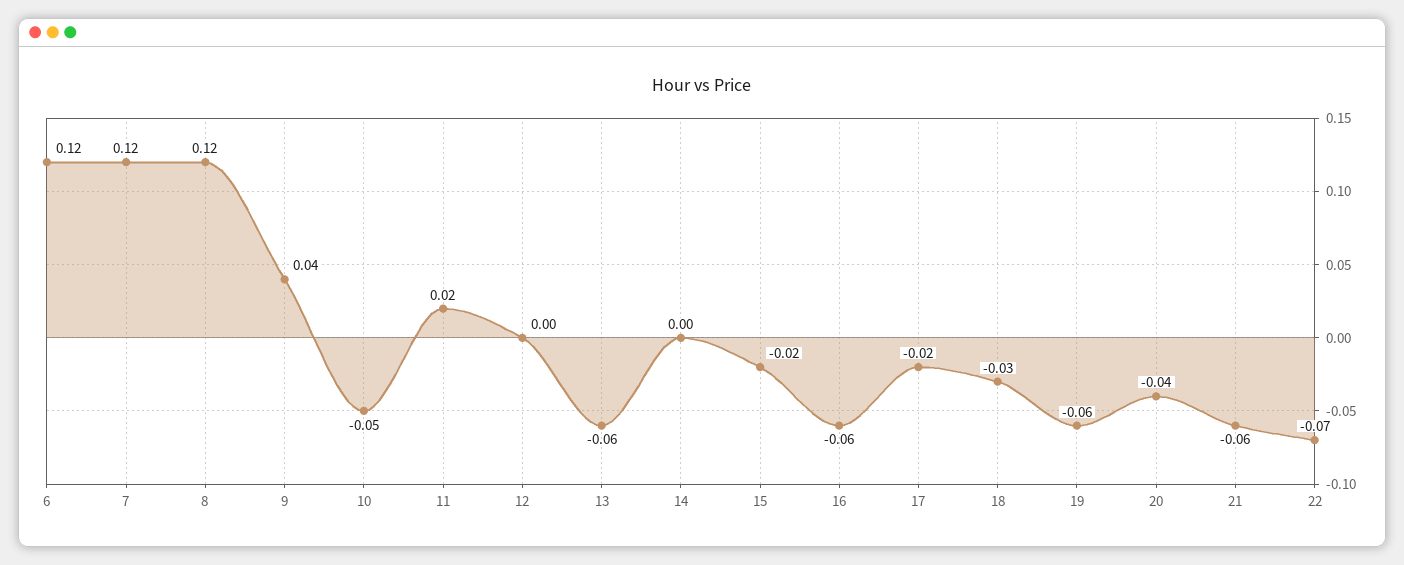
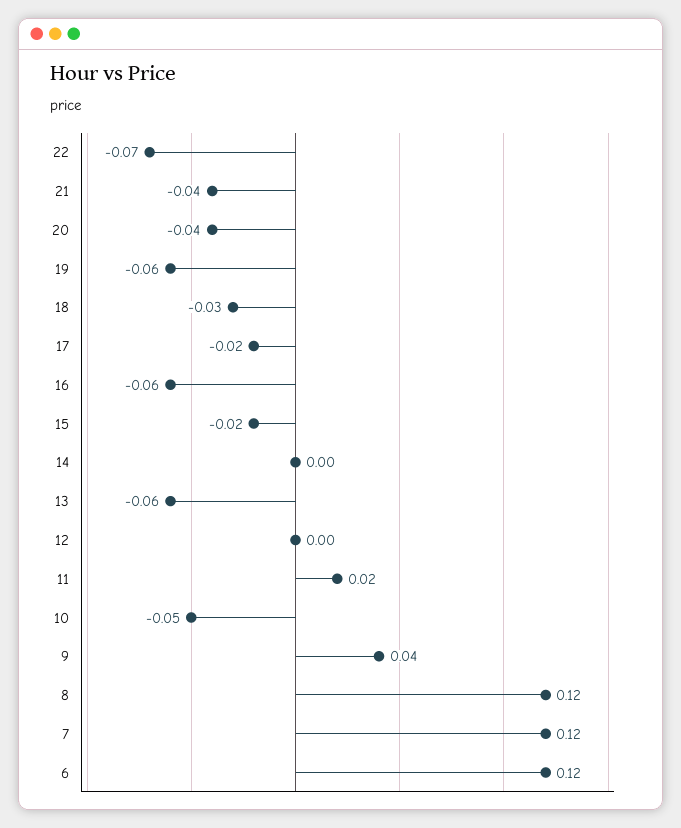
21: -0.06 -> -0.04

